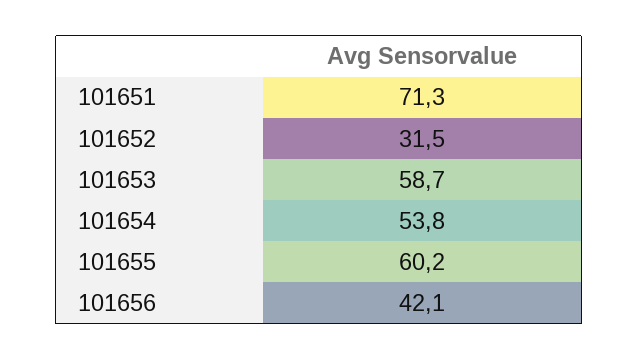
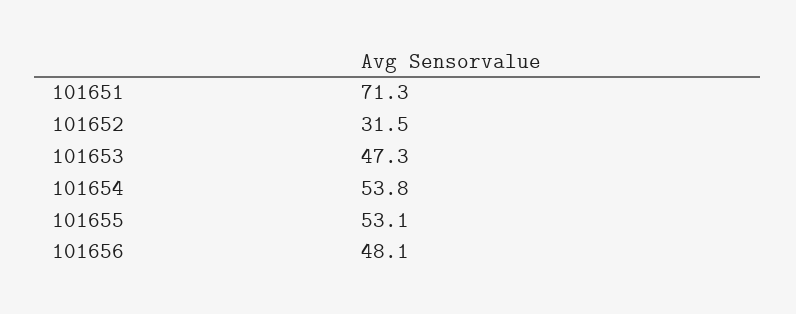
101653: 58.7 -> 47.3
101655: 60.2 -> 53.1
101656: 42.1 -> 48.1

